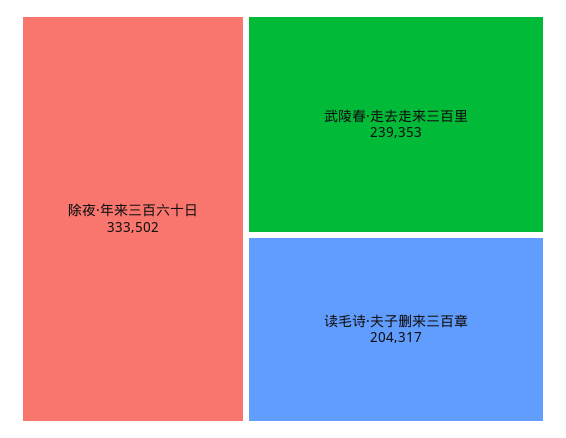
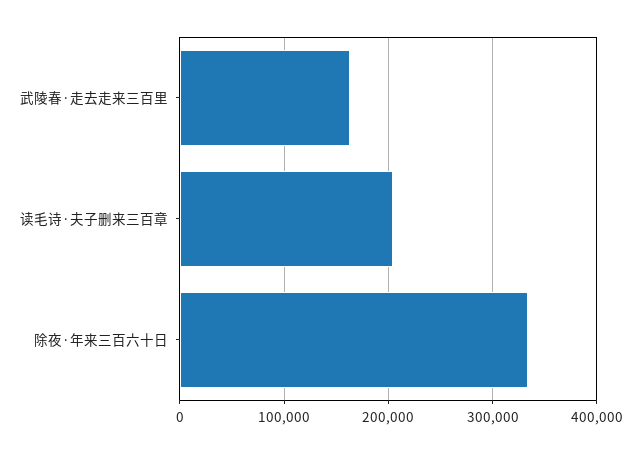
武陵春·走去走来三百里: 239353 -> 160000

